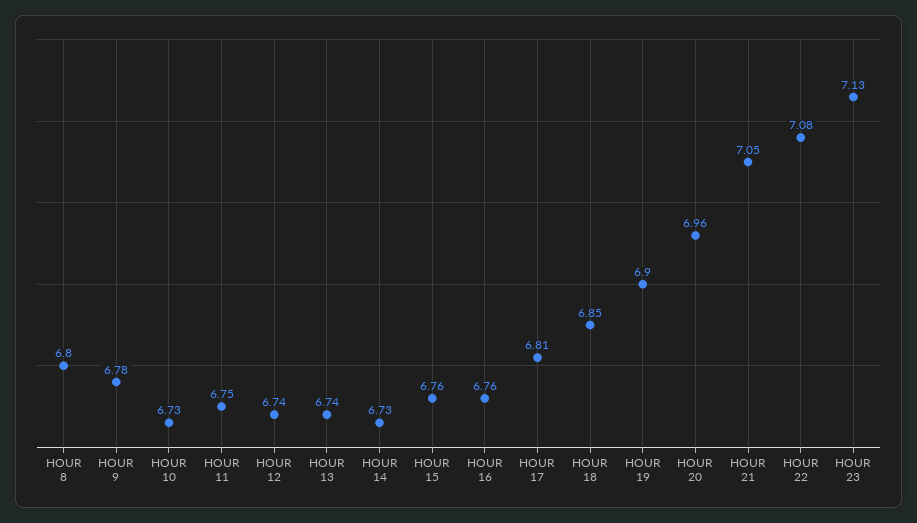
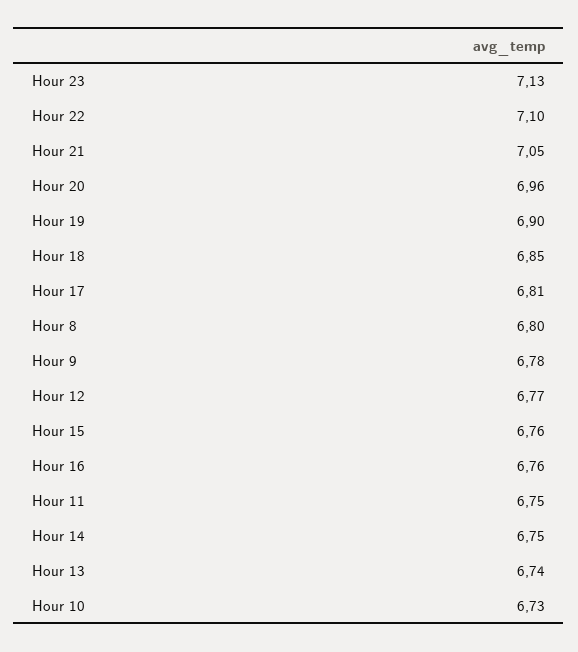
HOUR 12: 6.74 -> 6.77
HOUR 14: 6.73 -> 6.75
HOUR 22: 7.08 -> 7.1

